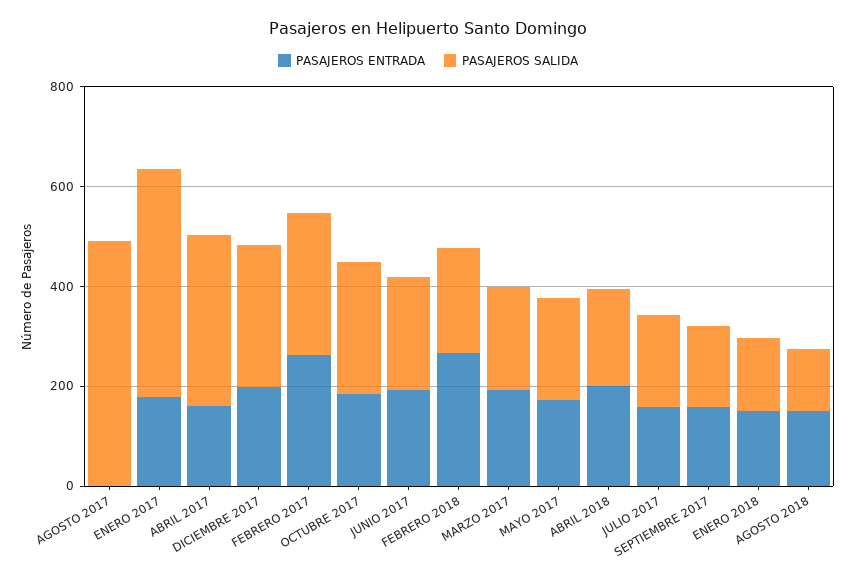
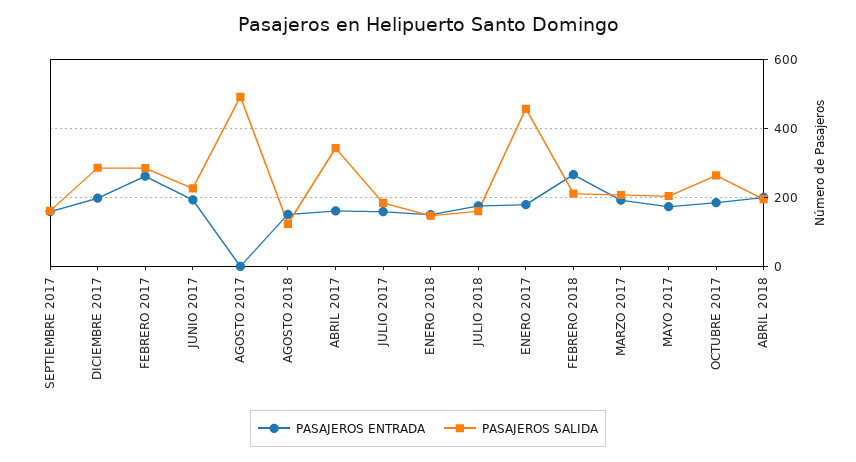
PASAJEROS ENTRADA, JULIO 2018: none -> 180
PASAJEROS SALIDA, JULIO 2018: none -> 160

